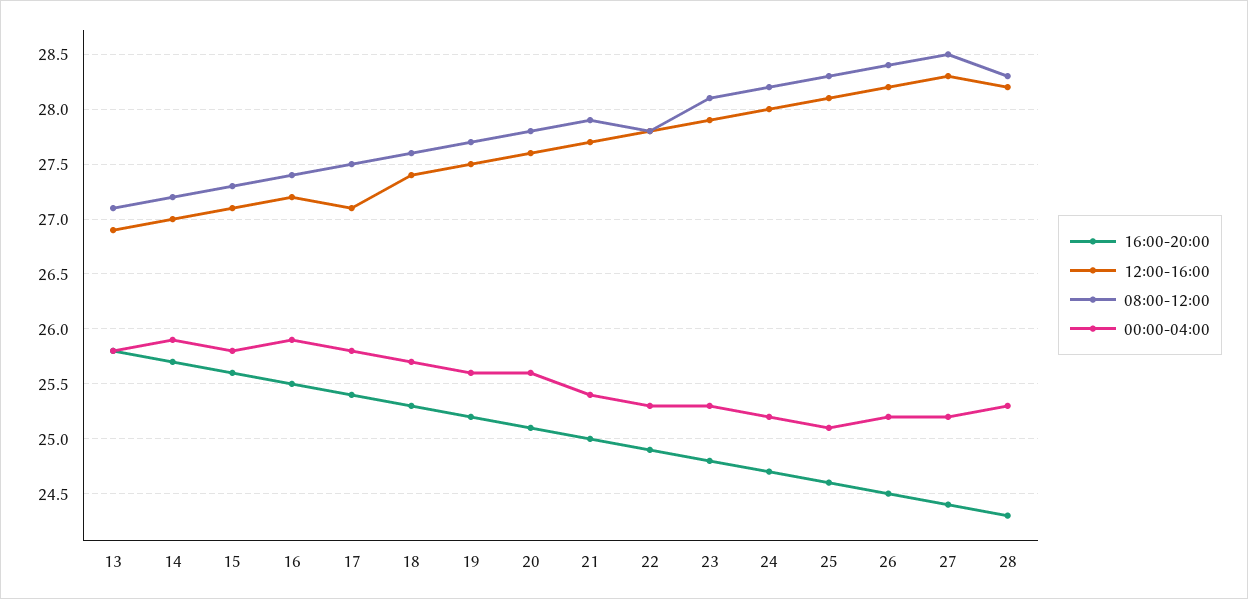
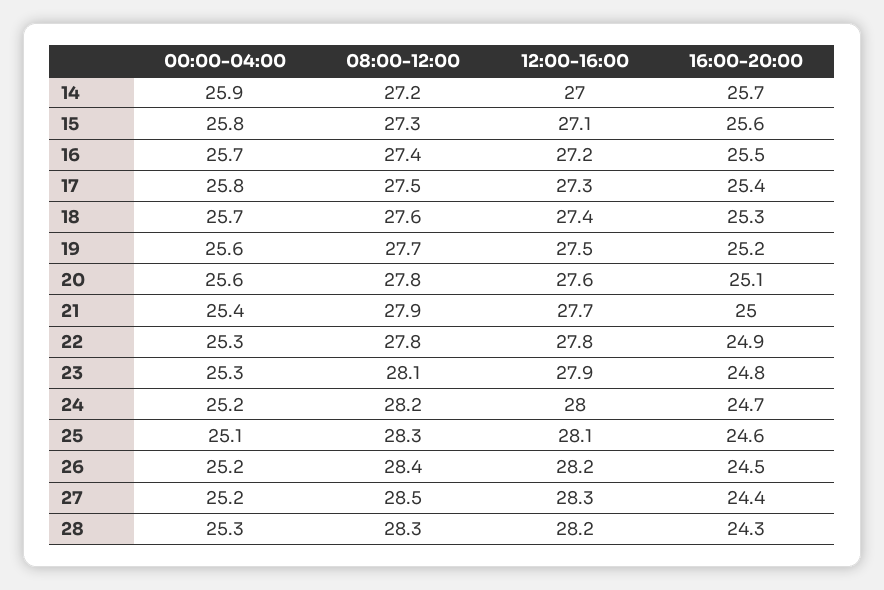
16:00-20:00, 13: 25.8 -> none
12:00-16:00, 13: 26.9 -> none
08:00-12:00, 13: 27.1 -> none
00:00-04:00, 13: 25.8 -> none
00:00-04:00, 16: 25.9 -> 25.7
12:00-16:00, 17: 27.1 -> 27.3

